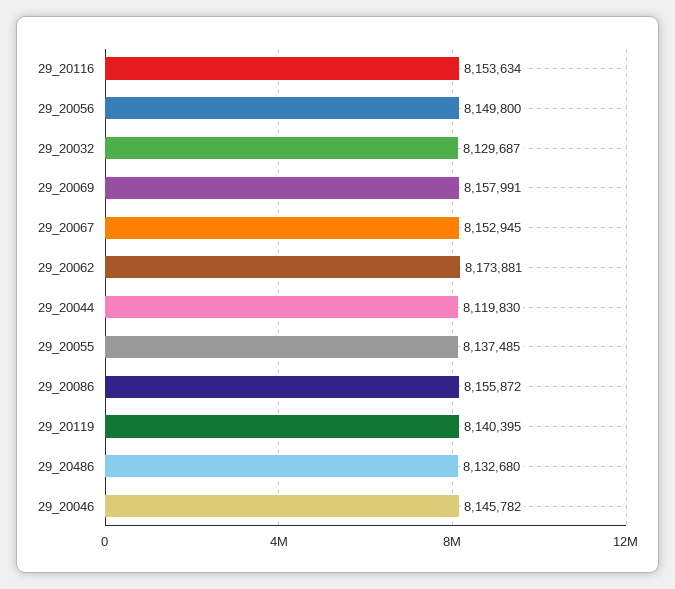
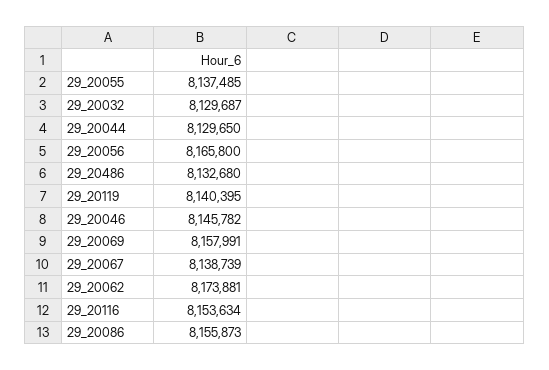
29_20056: 8149800 -> 8165800
29_20067: 8152945 -> 8138739
29_20044: 8119830 -> 8129650
29_20086: 8155872 -> 8155873

